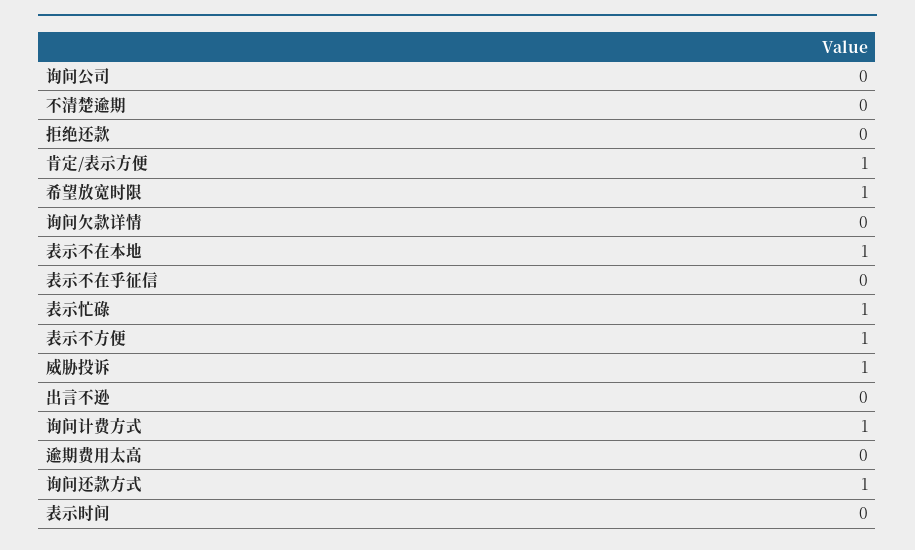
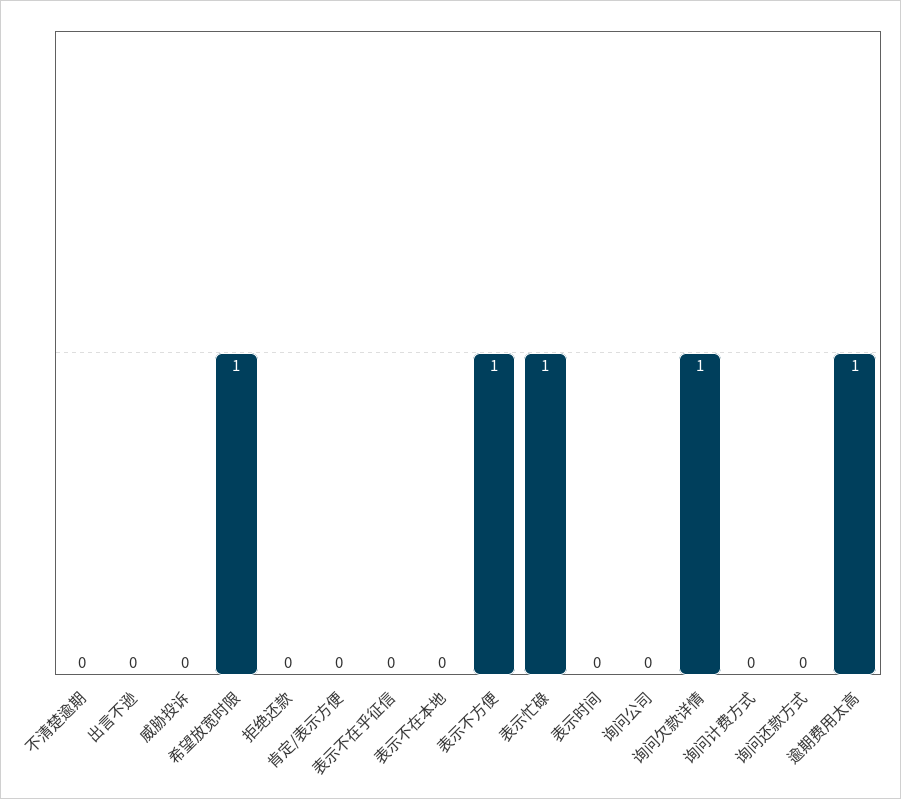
肯定/表示方便: 1 -> 0
询问欠款详情: 0 -> 1
表示不在本地: 1 -> 0
威胁投诉: 1 -> 0
询问计费方式: 1 -> 0
逾期费用太高: 0 -> 1
询问还款方式: 1 -> 0

